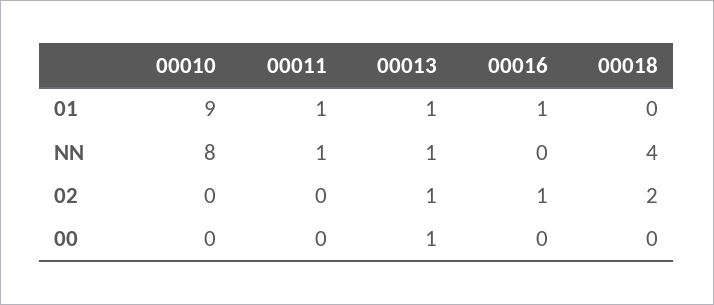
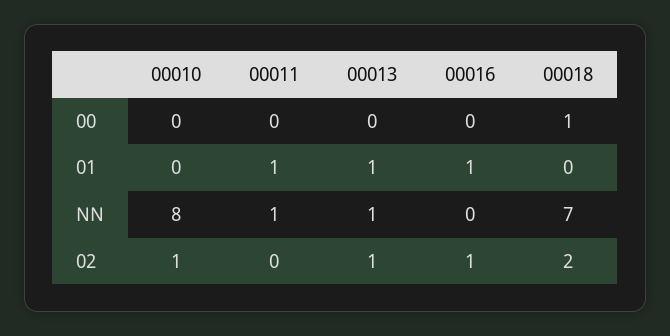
00010, 01: 9 -> 0
00018, NN: 4 -> 7
00010, 02: 0 -> 1
00013, 00: 1 -> 0
00018, 00: 0 -> 1

